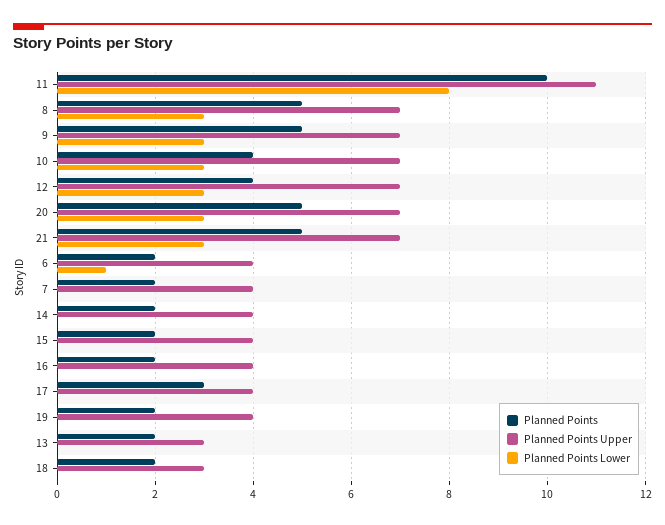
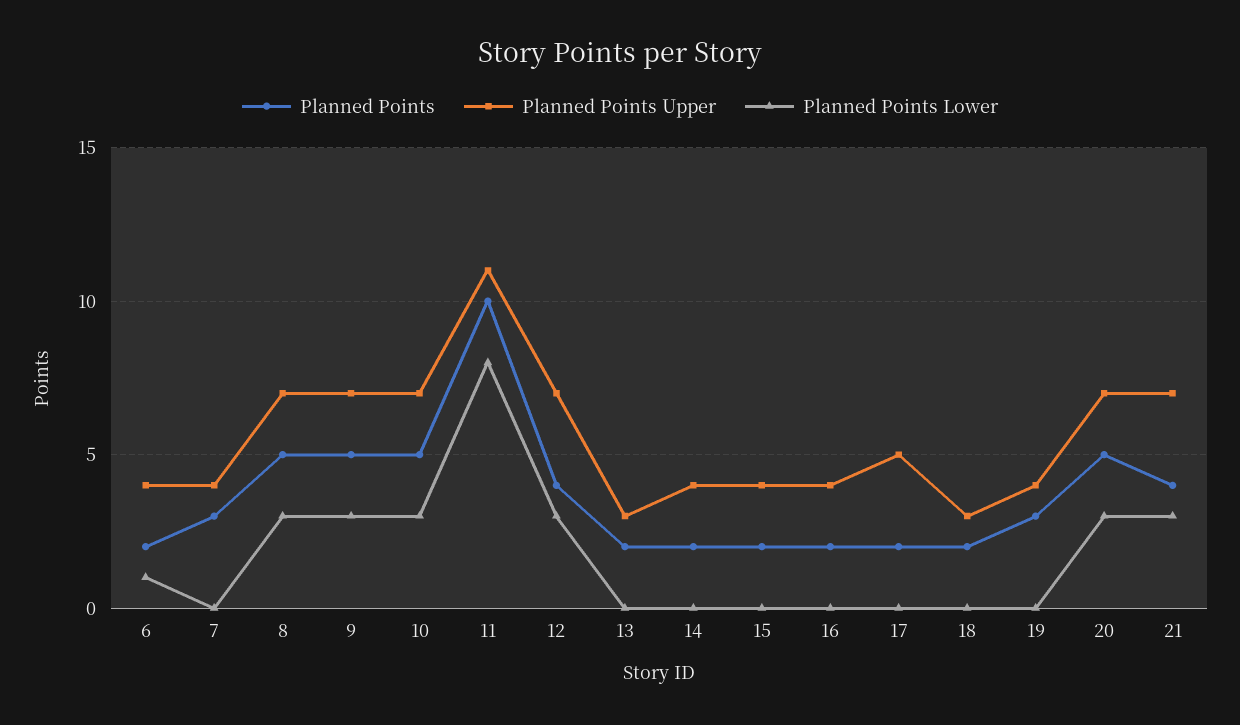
Planned Points, 10: 4 -> 5
Planned Points, 21: 5 -> 4
Planned Points, 7: 2 -> 3
Planned Points, 17: 3 -> 2
Planned Points Upper, 17: 4 -> 5
Planned Points, 19: 2 -> 3

